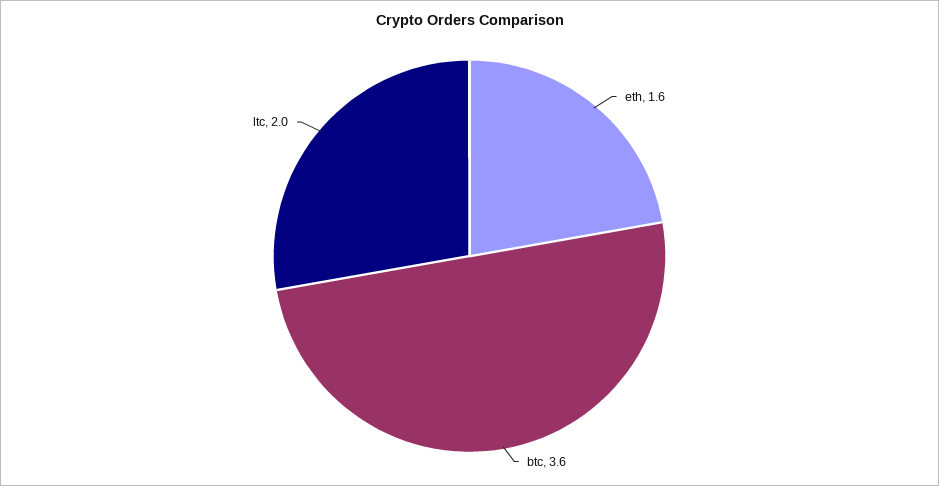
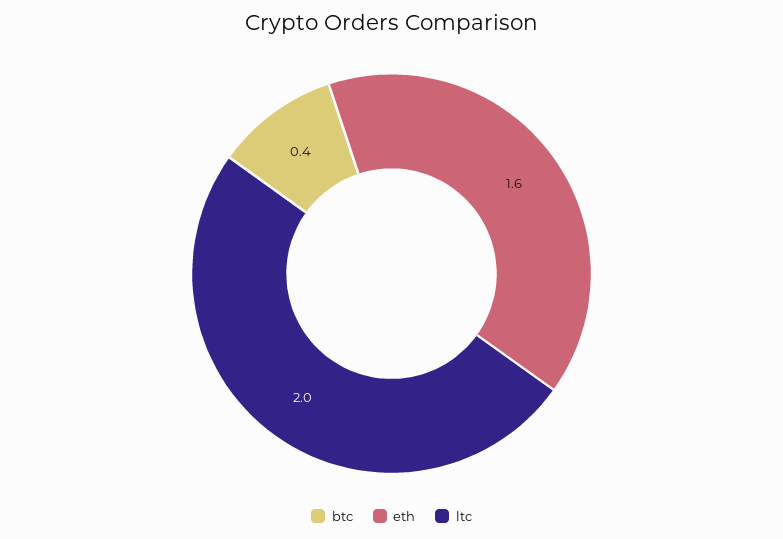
btc: 3.6 -> 0.4

